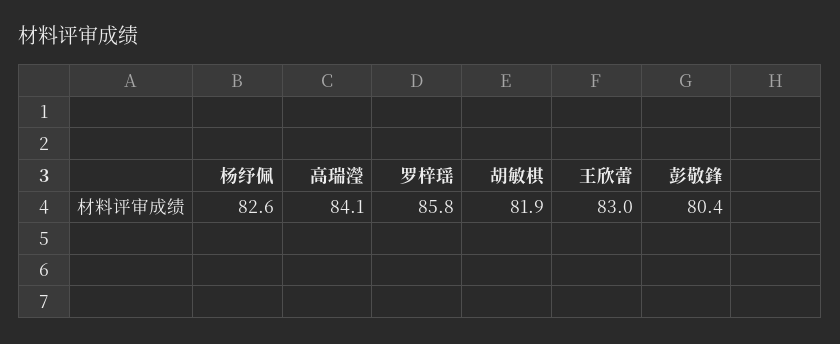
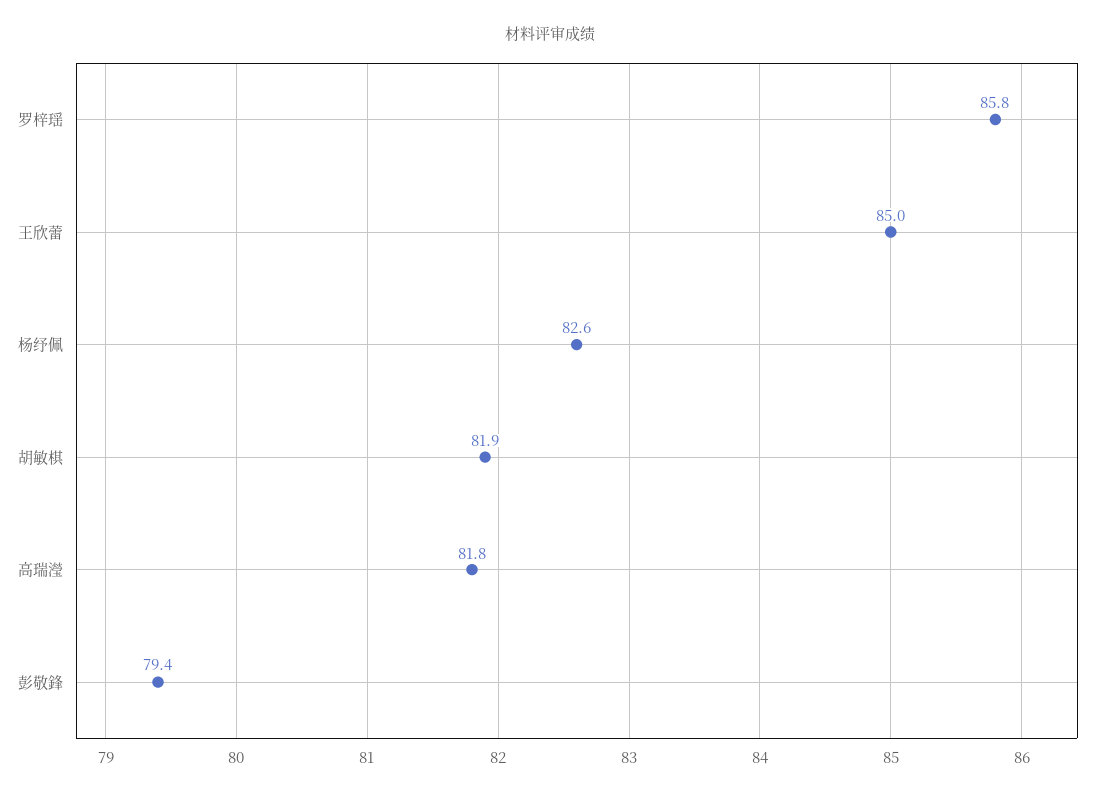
高瑞瀅: 84.1 -> 81.8
王欣蕾: 83 -> 85
彭敬鋒: 80.4 -> 79.4

